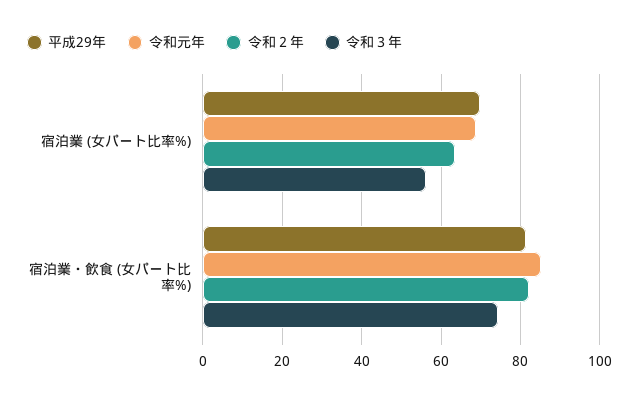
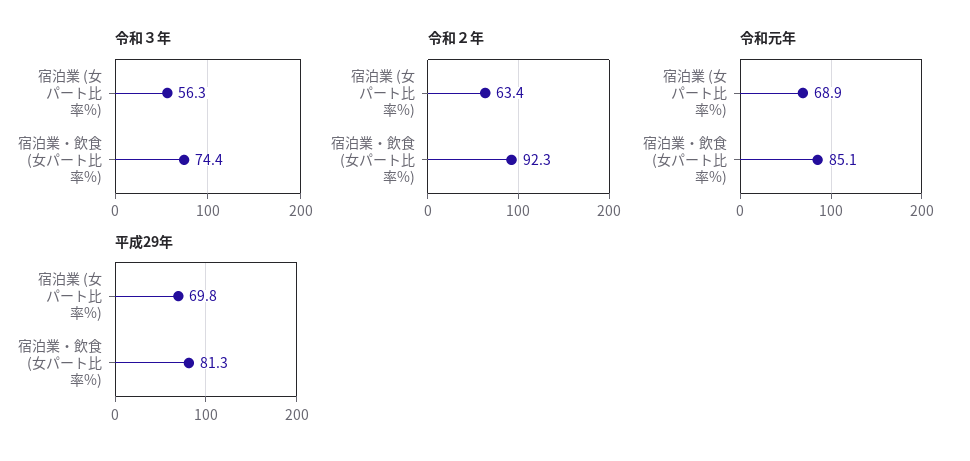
令和２年, 宿泊業・飲食 (女パート比率%): 82 -> 92.3

